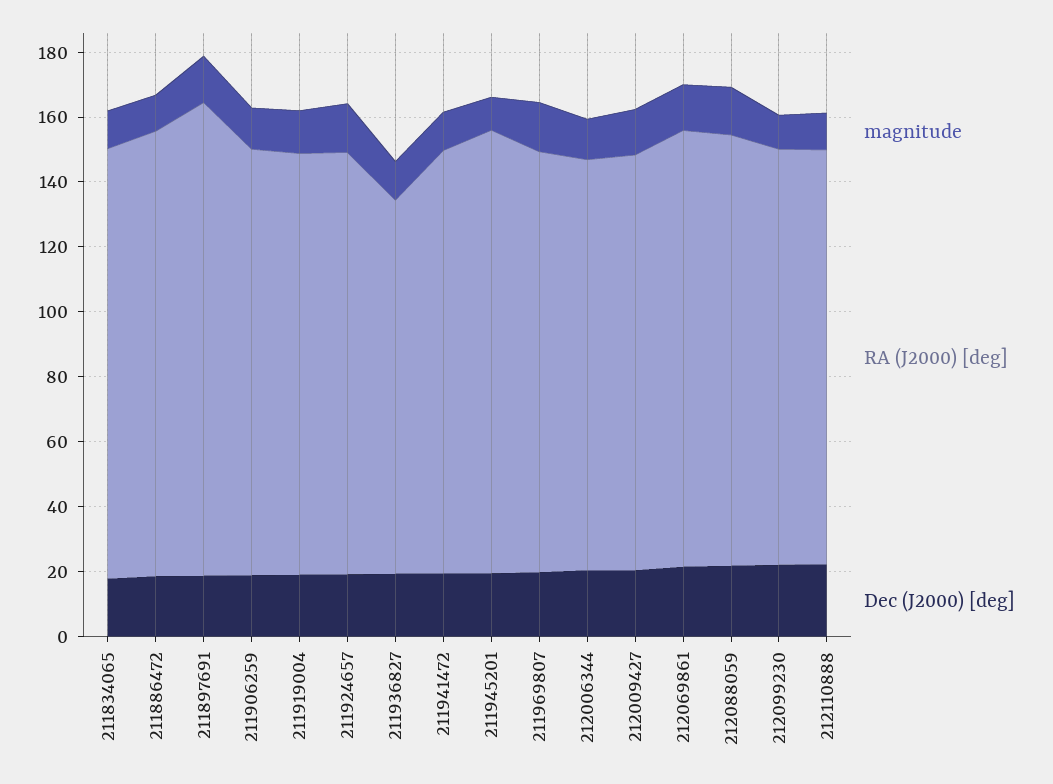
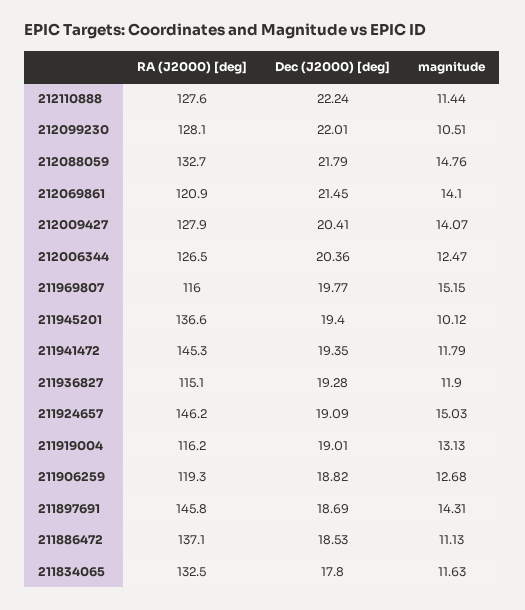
RA (J2000) [deg], 211906259: 130 -> 119.3
RA (J2000) [deg], 211919004: 130 -> 116.2
RA (J2000) [deg], 211924657: 130 -> 146.2
RA (J2000) [deg], 211941472: 130 -> 145.3
RA (J2000) [deg], 211969807: 130 -> 116
RA (J2000) [deg], 212069861: 135 -> 120.9

